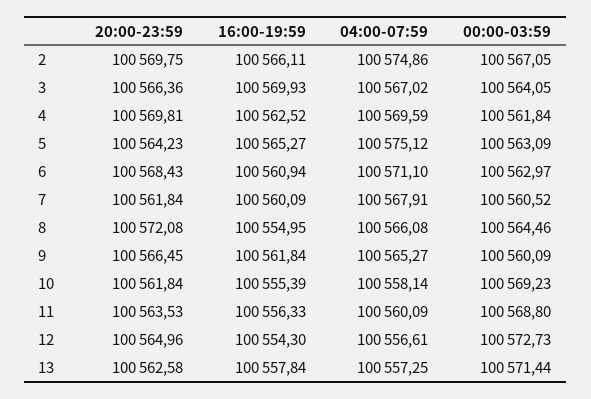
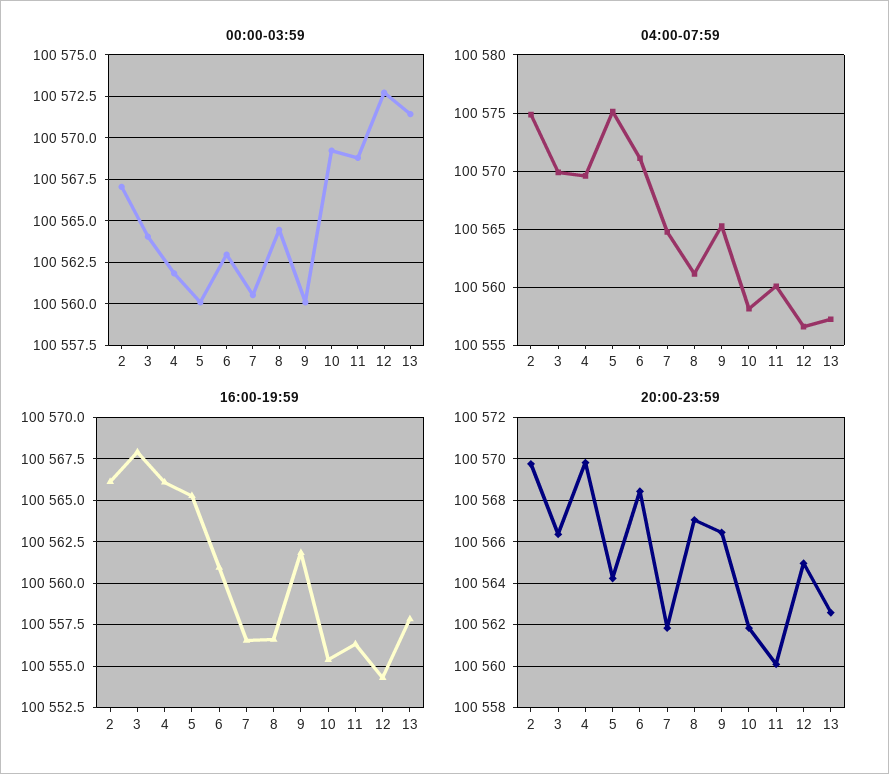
16:00-19:59, 3: 100569.93 -> 100568
04:00-07:59, 3: 100567.02 -> 100570
16:00-19:59, 4: 100562.52 -> 100566
00:00-03:59, 5: 100563.09 -> 100560
16:00-19:59, 7: 100560.09 -> 100556.5
04:00-07:59, 7: 100567.91 -> 100565
20:00-23:59, 8: 100572.08 -> 100567
16:00-19:59, 8: 100554.95 -> 100556.5
04:00-07:59, 8: 100566.08 -> 100561
20:00-23:59, 11: 100563.53 -> 100560

